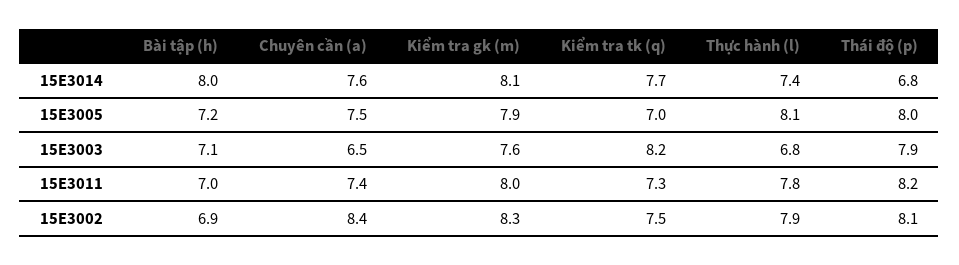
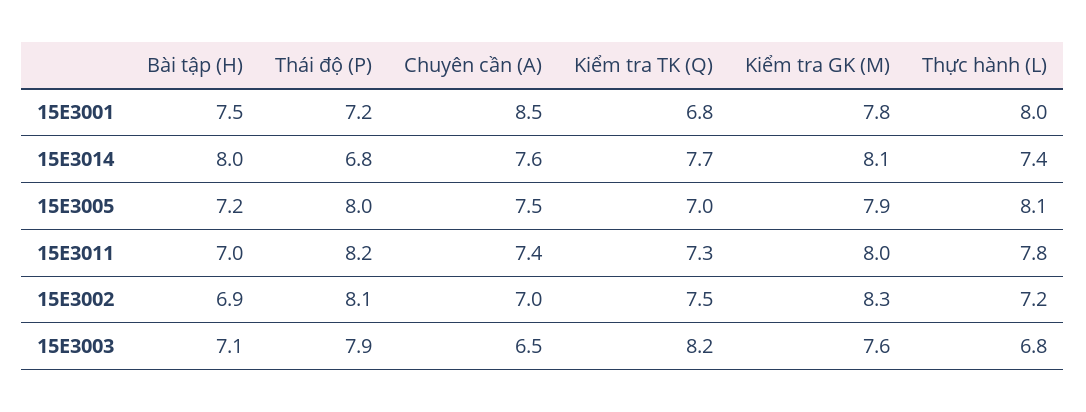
Chuyên cần (a), 15E3002: 8.4 -> 7
Thực hành (l), 15E3002: 7.9 -> 7.2
Bài tập (h), 15E3001: none -> 7.5
Thái độ (p), 15E3001: none -> 7.2
Chuyên cần (a), 15E3001: none -> 8.5
Kiểm tra tk (q), 15E3001: none -> 6.8
Kiểm tra gk (m), 15E3001: none -> 7.8
Thực hành (l), 15E3001: none -> 8

